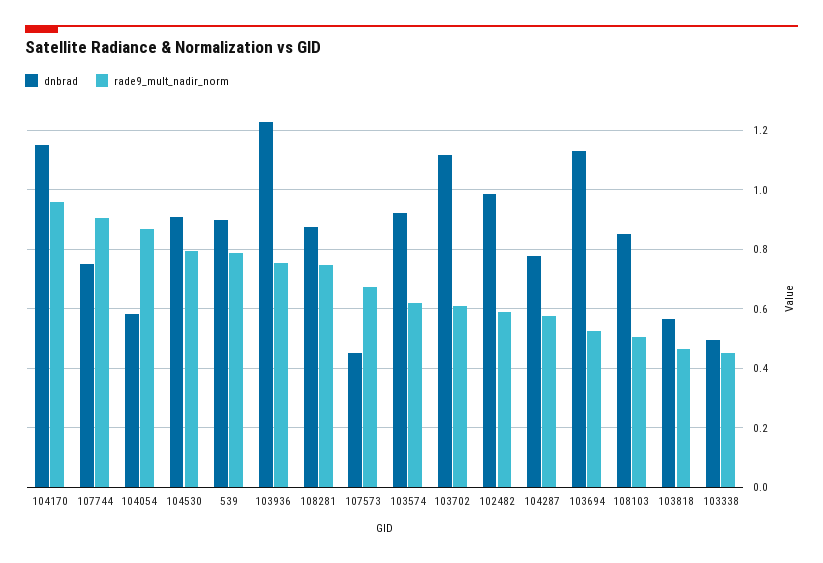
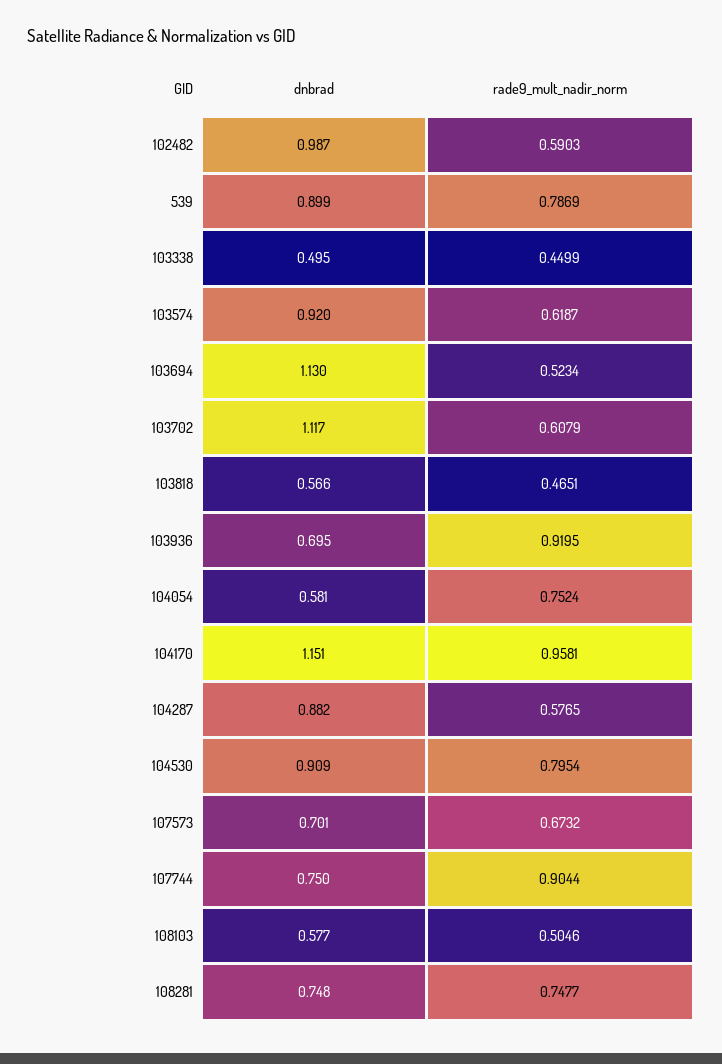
rade9_mult_nadir_norm, 104054: 0.875 -> 0.7524
dnbrad, 103936: 1.225 -> 0.695
rade9_mult_nadir_norm, 103936: 0.75 -> 0.9195
dnbrad, 108281: 0.875 -> 0.748
dnbrad, 107573: 0.45 -> 0.701
dnbrad, 104287: 0.775 -> 0.882
dnbrad, 108103: 0.85 -> 0.577

